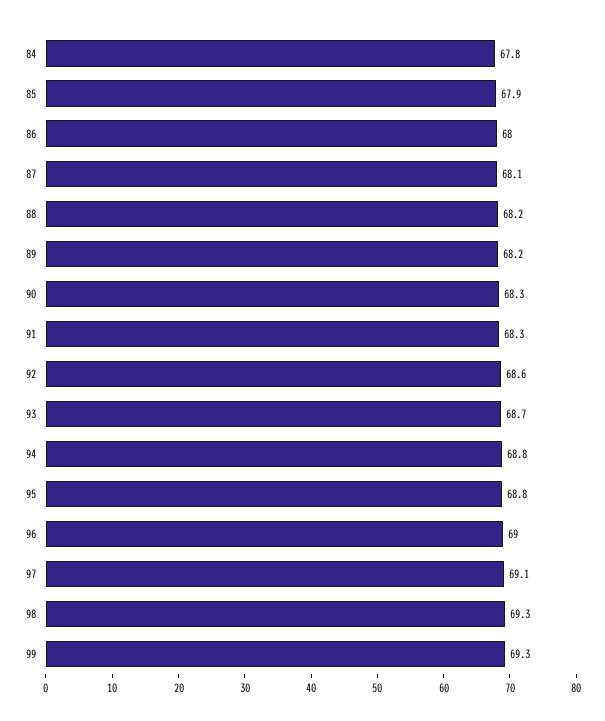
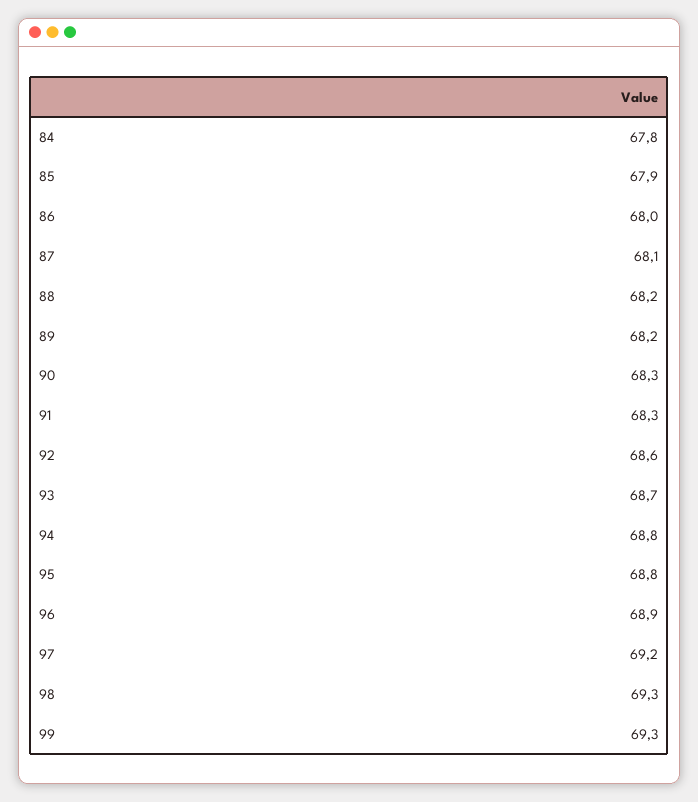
96: 69 -> 68.9
97: 69.1 -> 69.2

